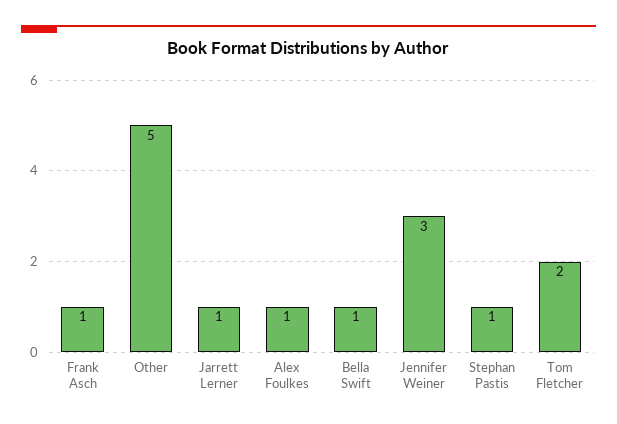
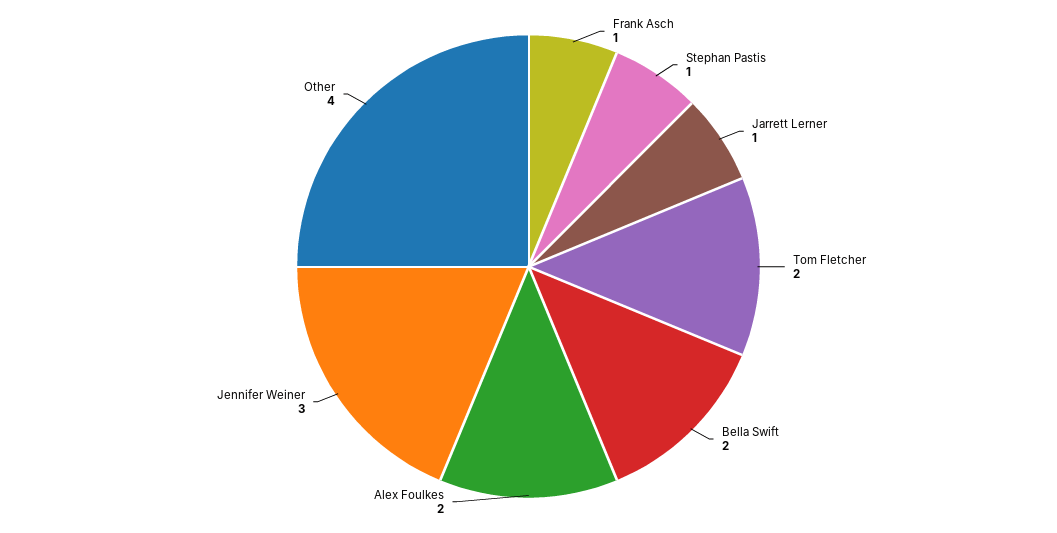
Other: 5 -> 4
Alex Foulkes: 1 -> 2
Bella Swift: 1 -> 2

